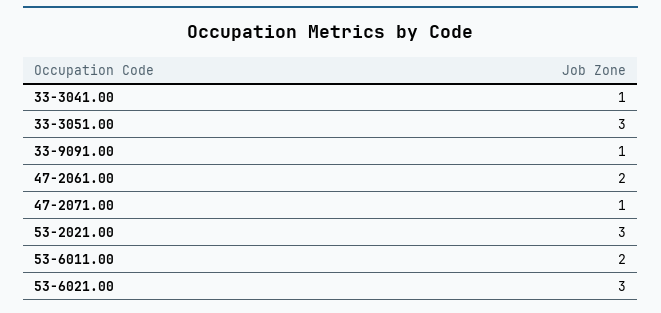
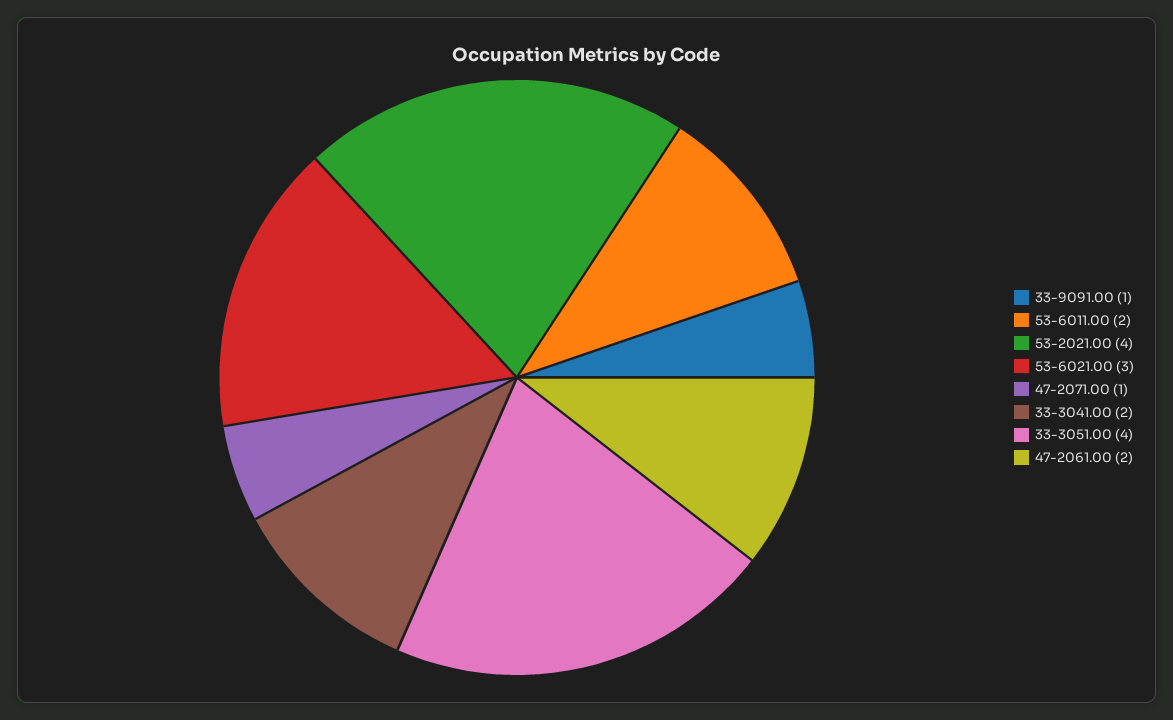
33-3041.00: 1 -> 2
33-3051.00: 3 -> 4
53-2021.00: 3 -> 4

